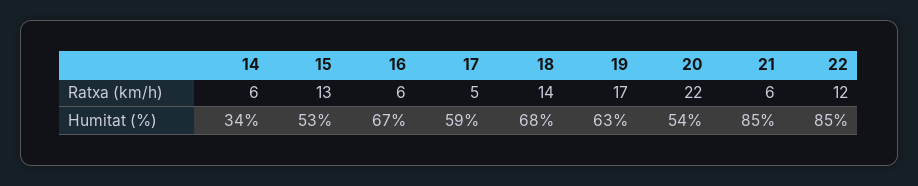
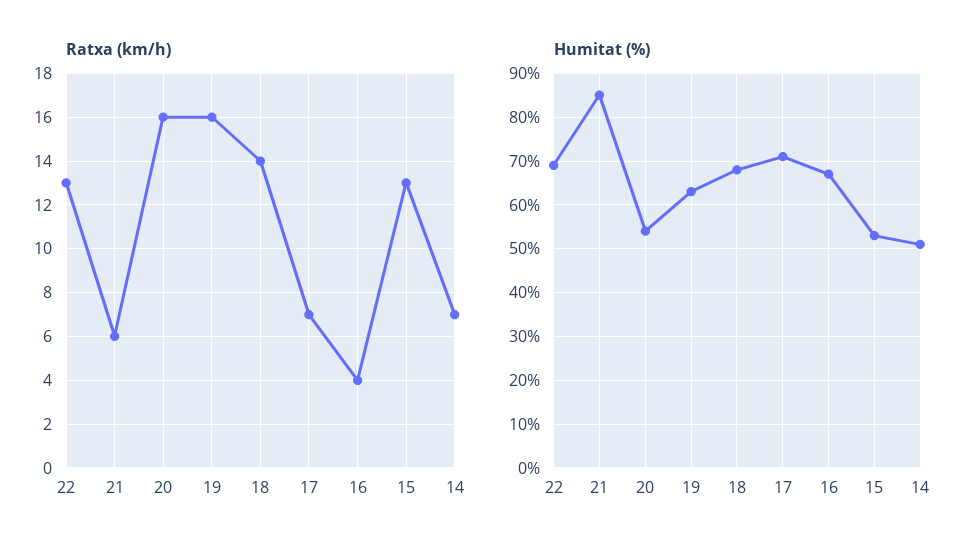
Ratxa (km/h), 14: 6 -> 7
Ratxa (km/h), 16: 6 -> 4
Ratxa (km/h), 17: 5 -> 7
Ratxa (km/h), 19: 17 -> 16
Ratxa (km/h), 20: 22 -> 16
Ratxa (km/h), 22: 12 -> 13
Humitat (%), 14: 34 -> 50
Humitat (%), 17: 59 -> 70
Humitat (%), 22: 85 -> 70

